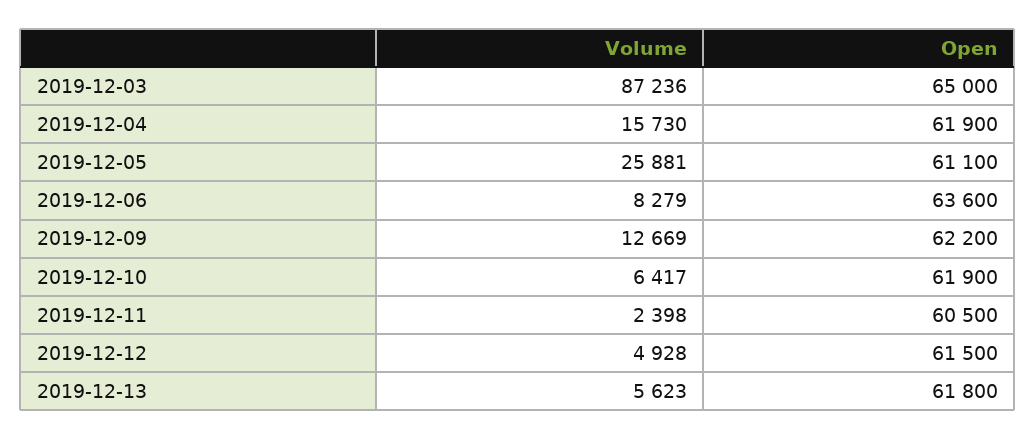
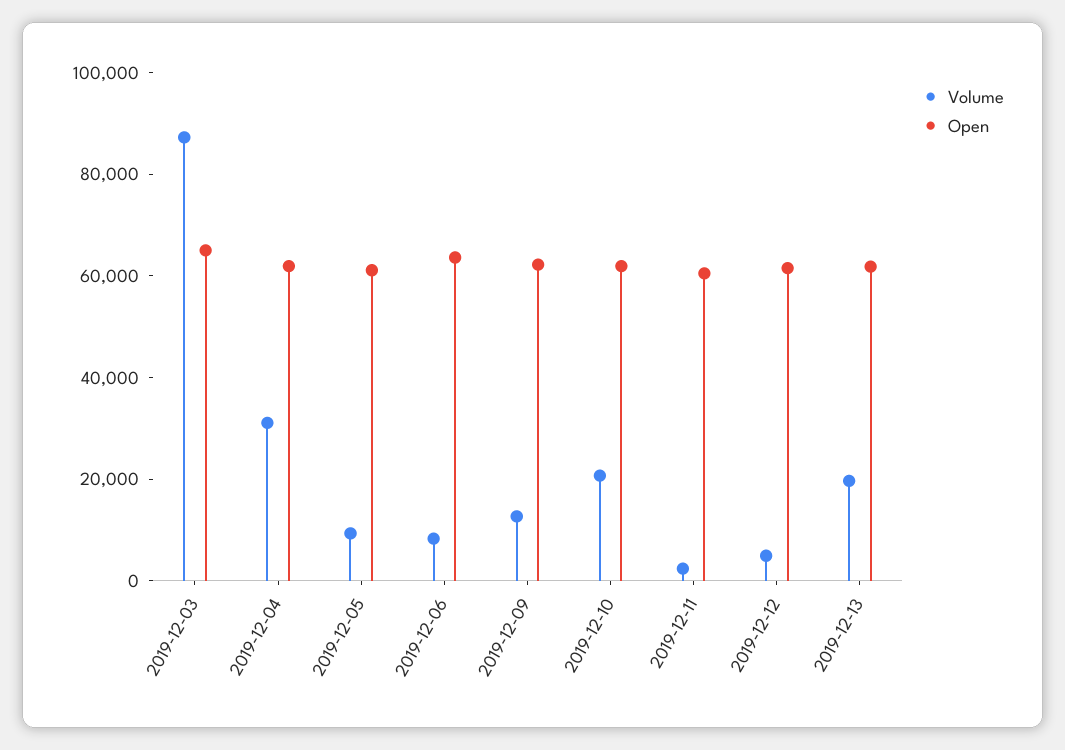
Volume, 2019-12-04: 15730 -> 30000
Volume, 2019-12-05: 25881 -> 10000
Volume, 2019-12-10: 6417 -> 20000
Volume, 2019-12-13: 5623 -> 20000

